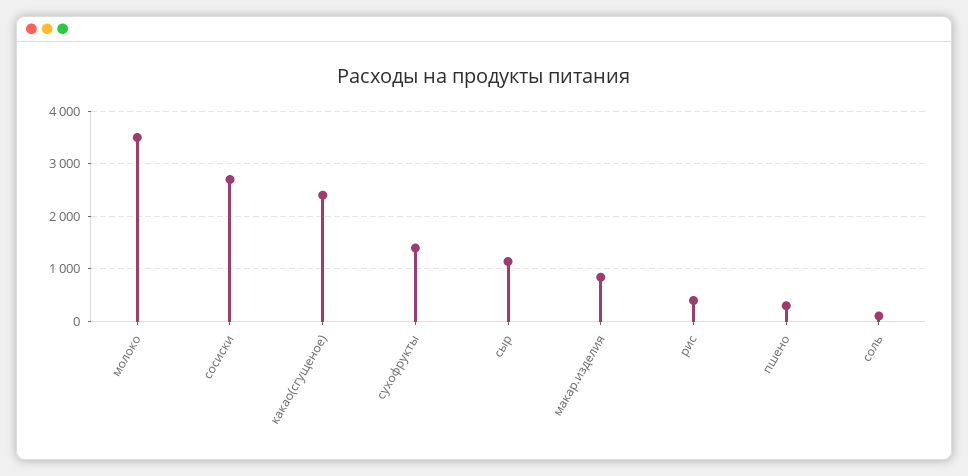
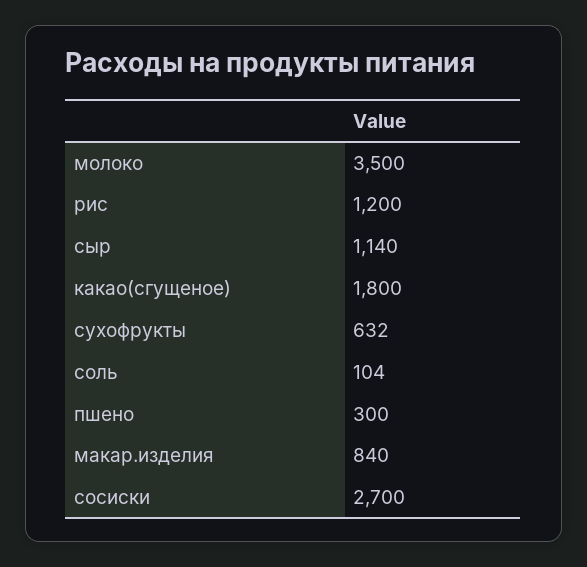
какао(сгущеное): 2400 -> 1800
сухофрукты: 1400 -> 632
рис: 400 -> 1200

